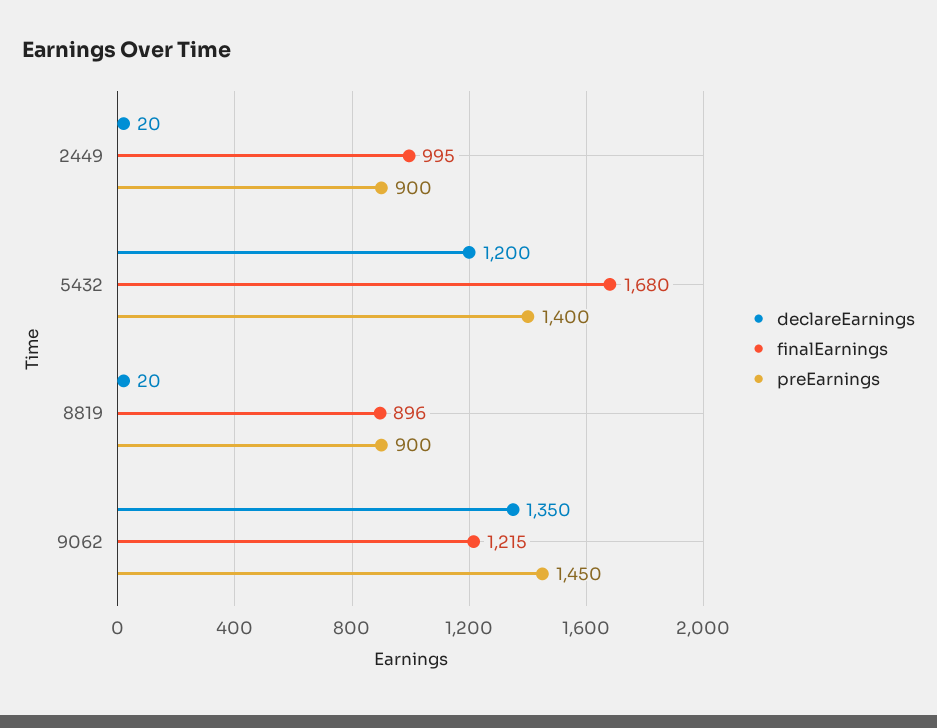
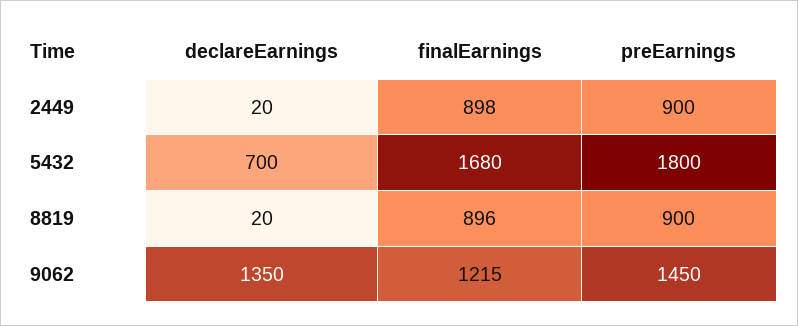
finalEarnings, 2449: 995 -> 898
declareEarnings, 5432: 1200 -> 700
preEarnings, 5432: 1400 -> 1800

